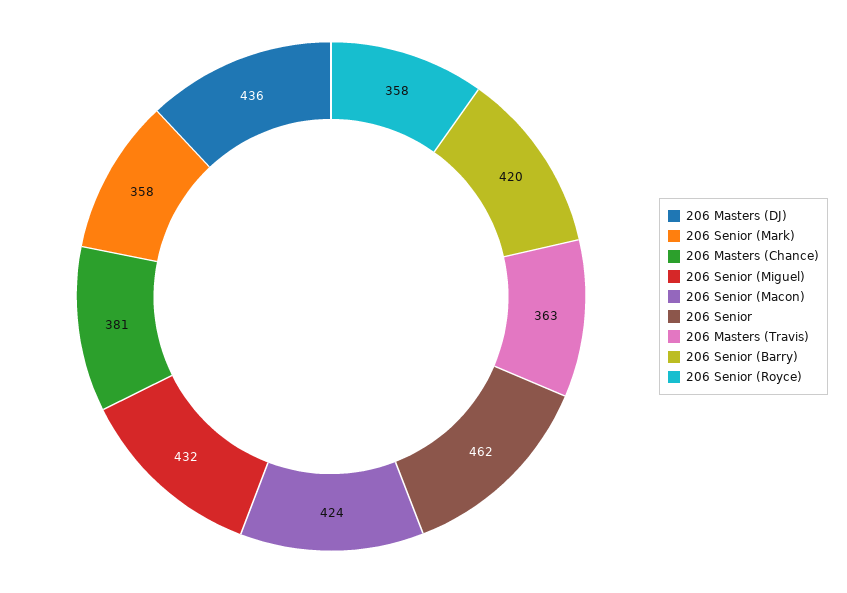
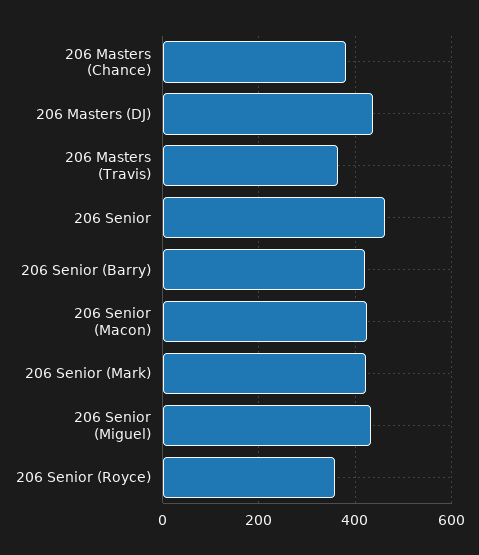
206 Senior (Mark): 358 -> 420

